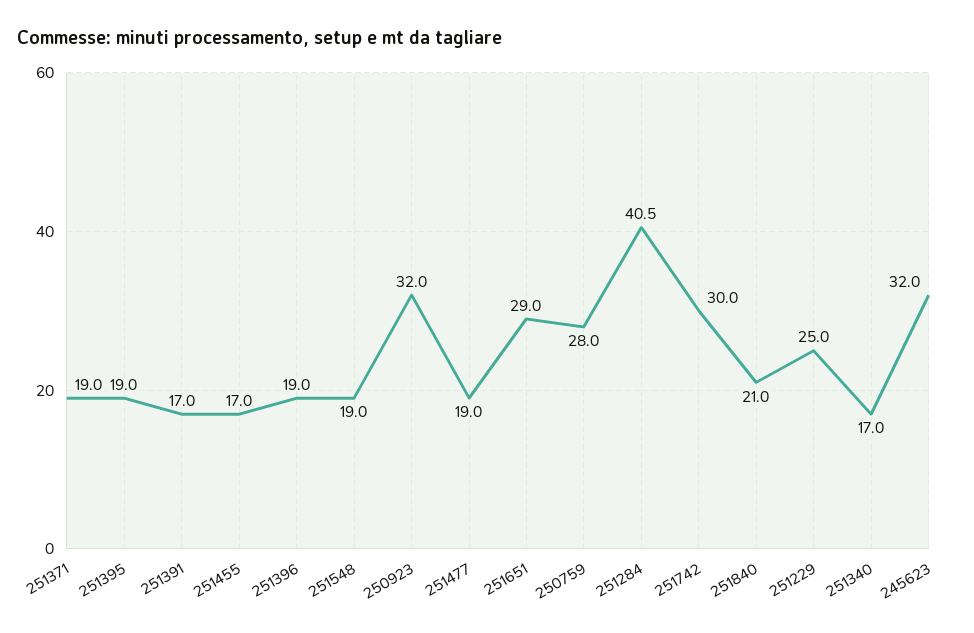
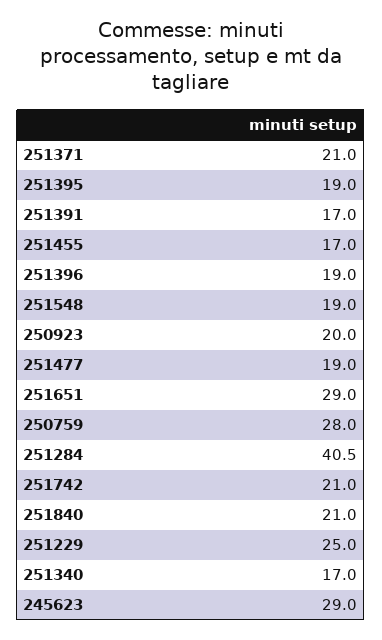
251371: 19 -> 21
250923: 32 -> 20
251742: 30 -> 21
245623: 32 -> 29

